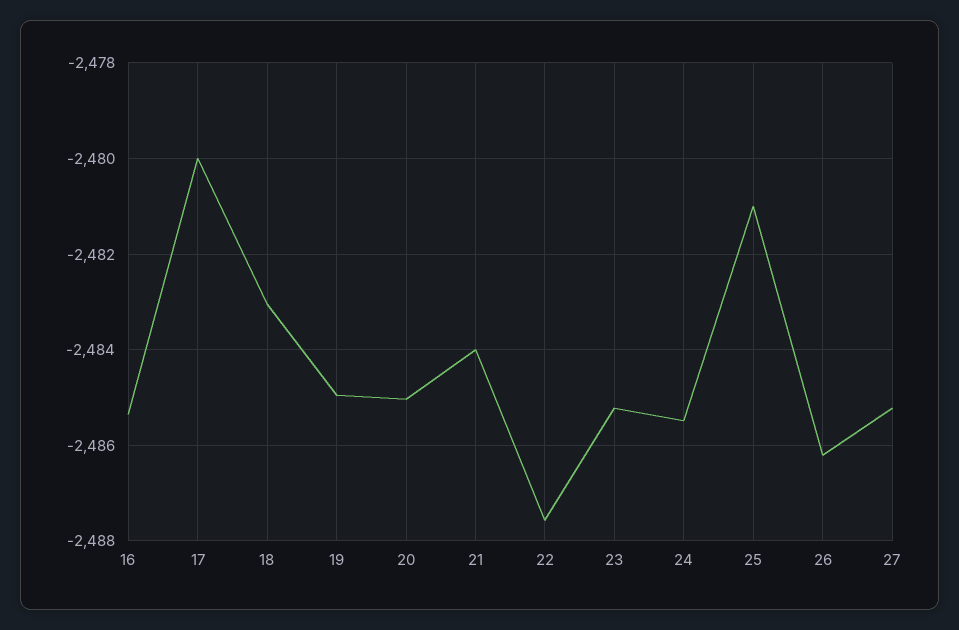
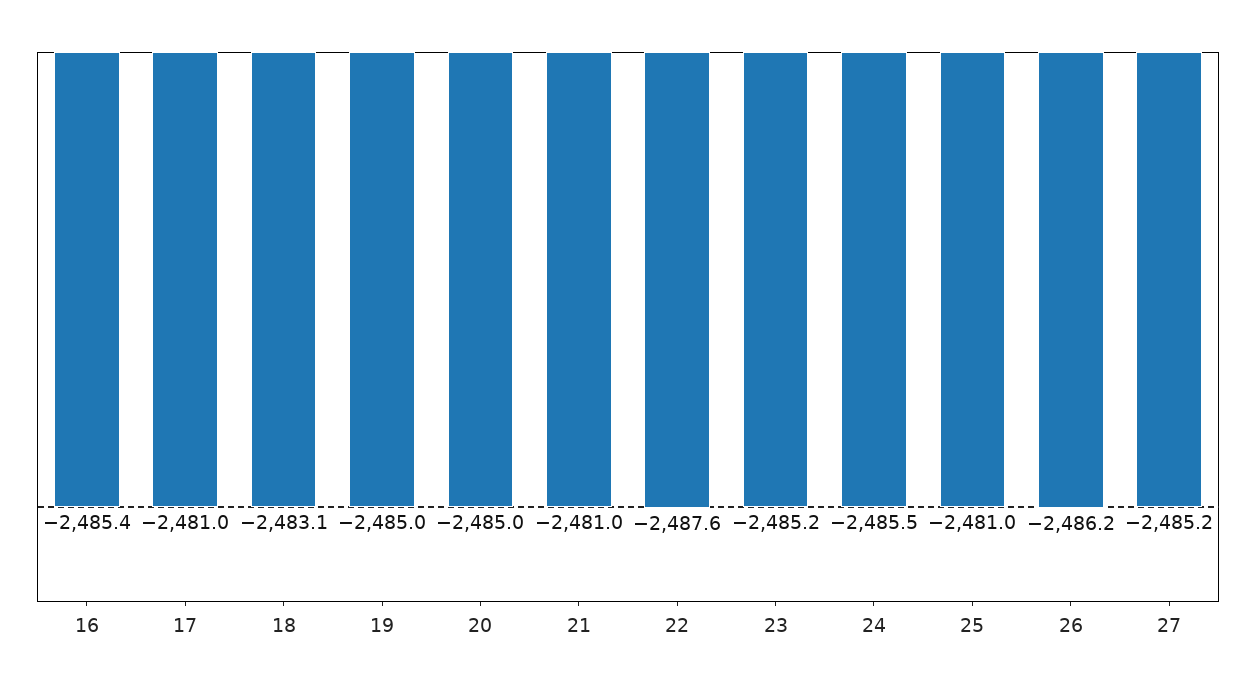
17: -2480 -> -2481
21: -2484 -> -2481

